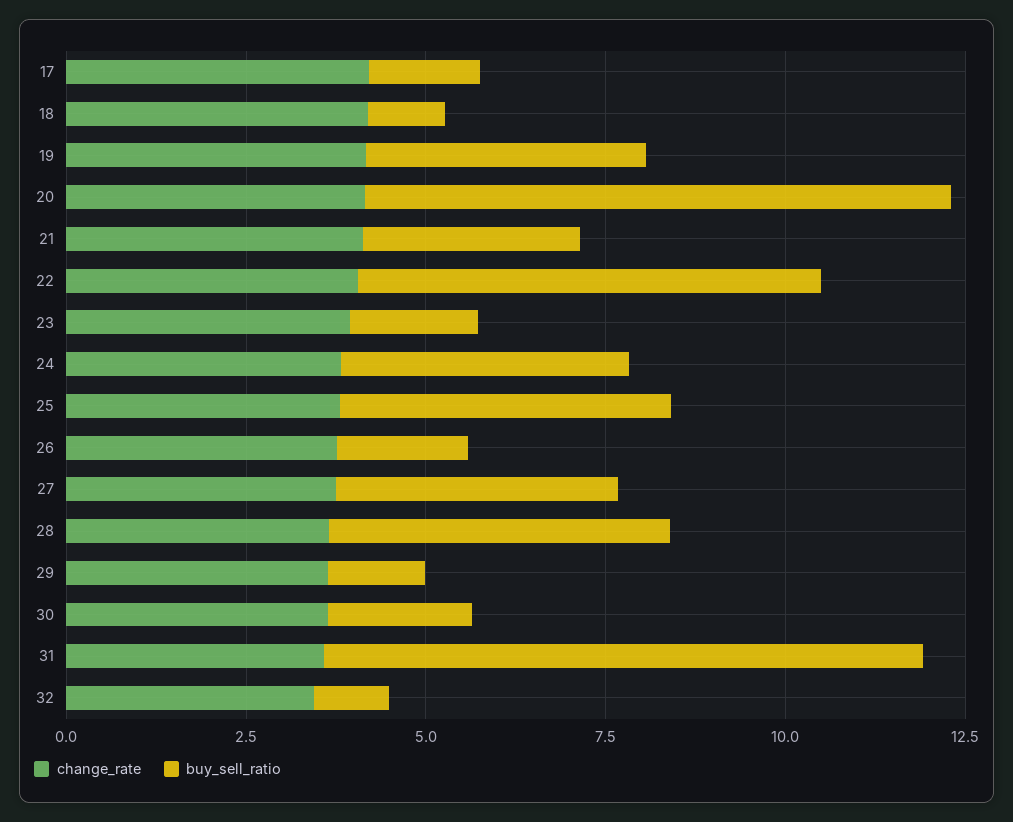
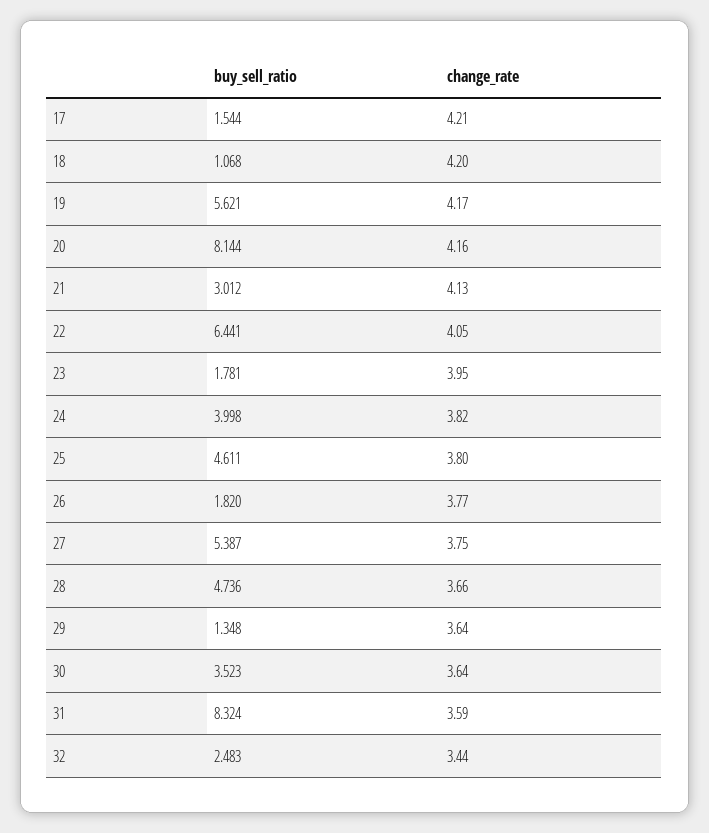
buy_sell_ratio, 19: 4 -> 5.621
buy_sell_ratio, 27: 4 -> 5.387
buy_sell_ratio, 30: 2 -> 3.523
buy_sell_ratio, 32: 1 -> 2.483

